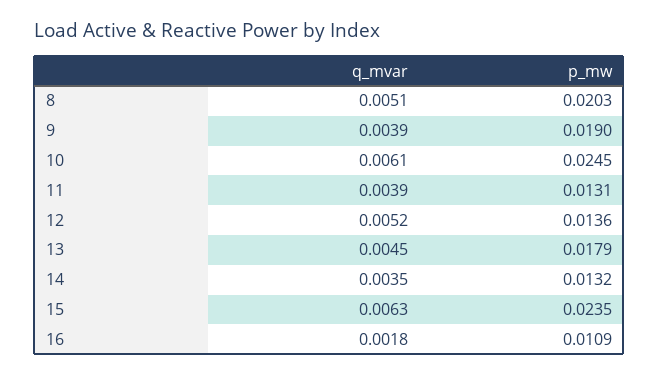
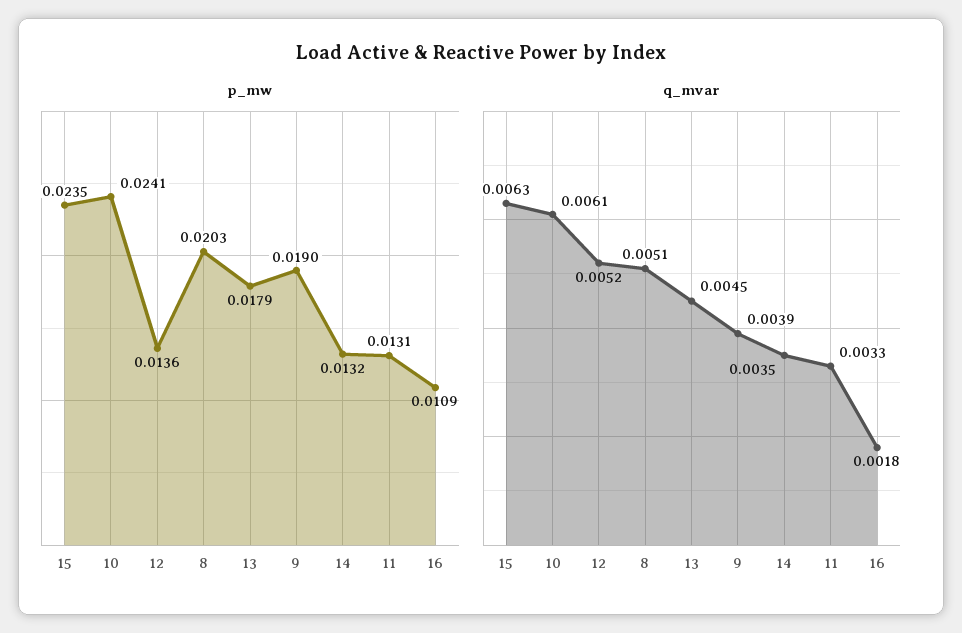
p_mw, 10: 0.0245 -> 0.0241
q_mvar, 11: 0.0039 -> 0.0033

